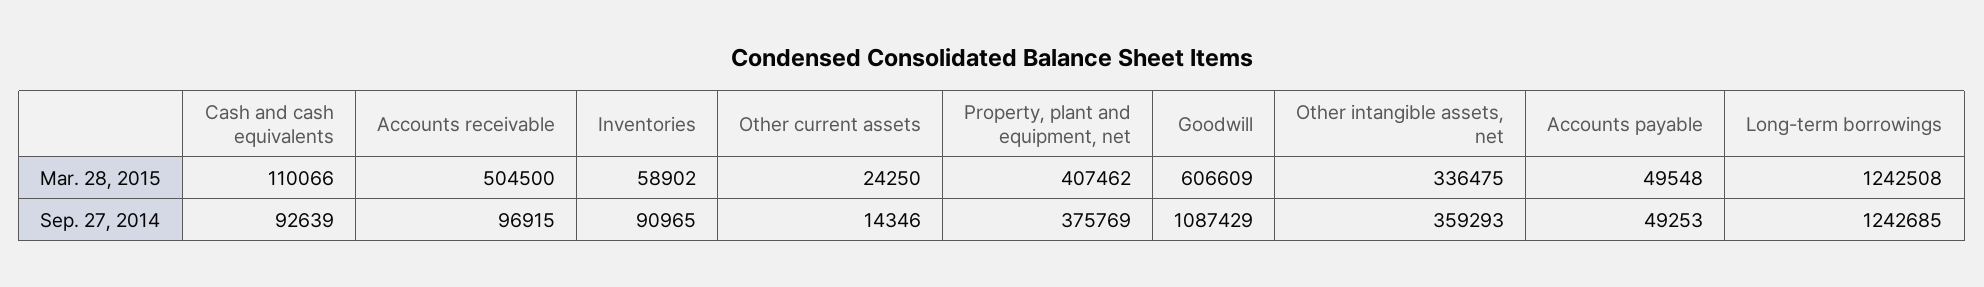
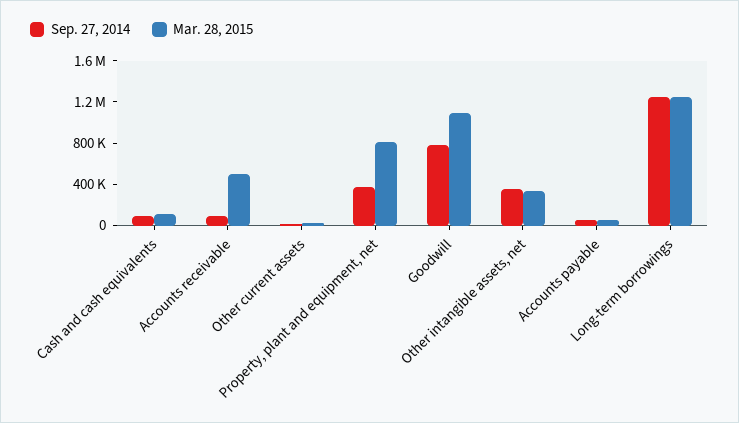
Mar. 28, 2015, Inventories: 58902 -> none
Mar. 28, 2015, Property, plant and equipment, net: 407462 -> 800000
Mar. 28, 2015, Goodwill: 606609 -> 1100000
Sep. 27, 2014, Inventories: 90965 -> none
Sep. 27, 2014, Goodwill: 1087429 -> 800000

